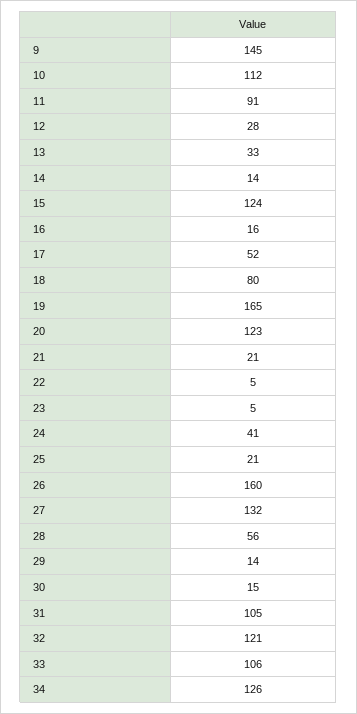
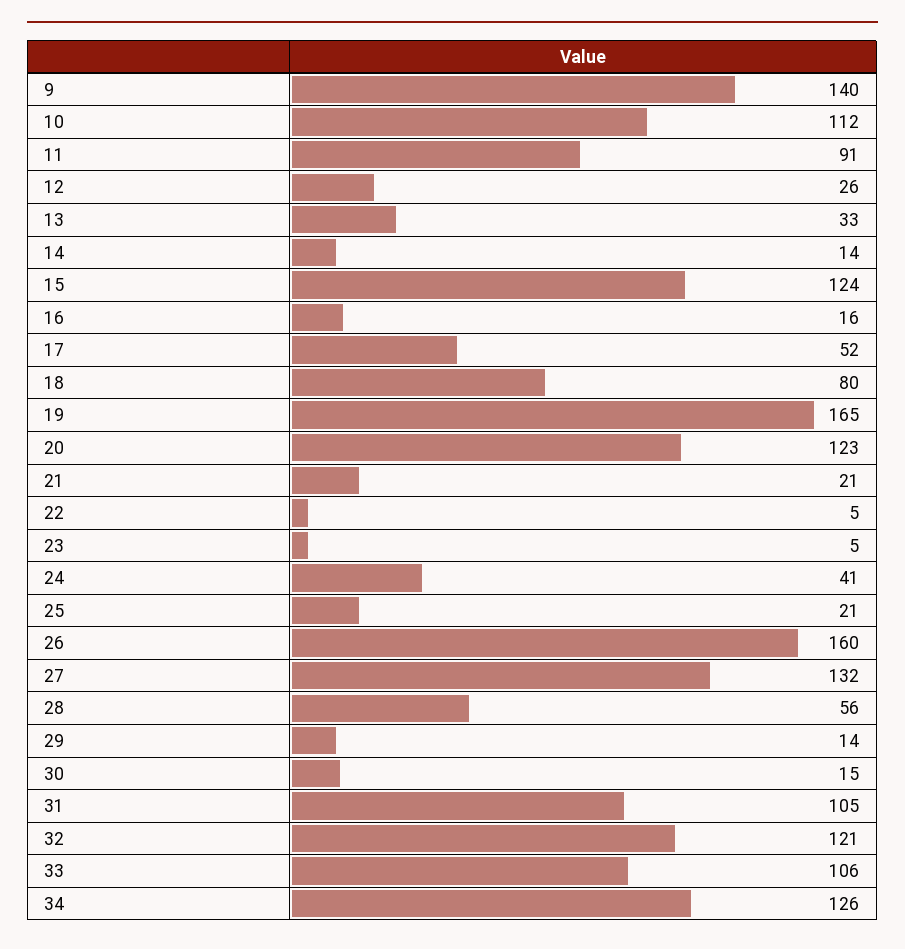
9: 145 -> 140
12: 28 -> 26

